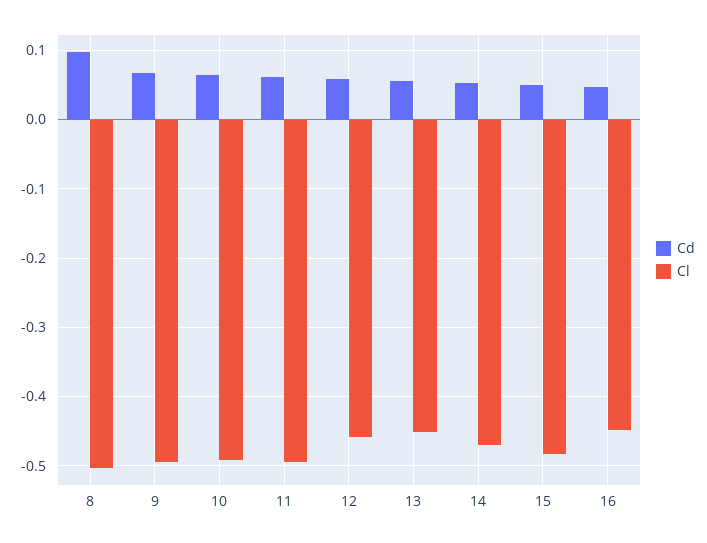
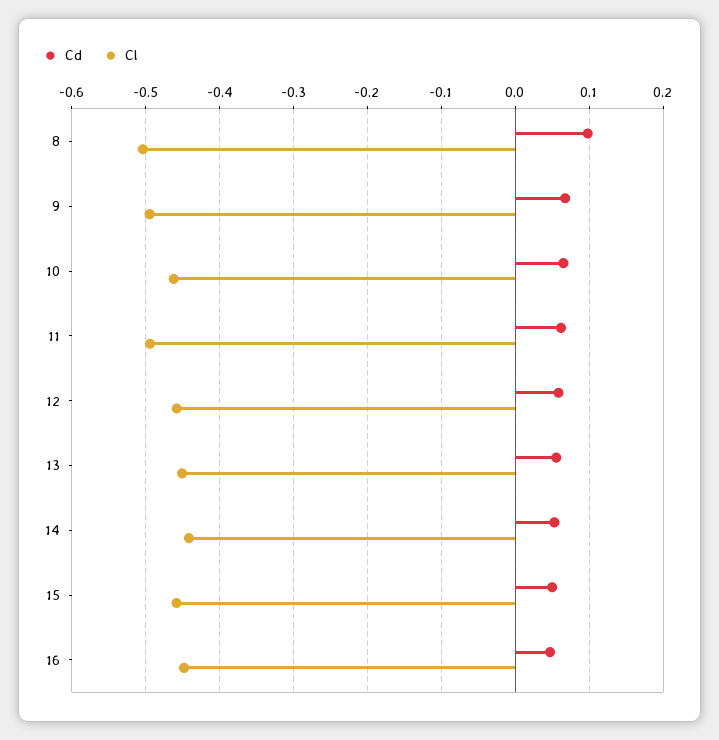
Cl, 10: -0.49 -> -0.46
Cl, 14: -0.47 -> -0.44
Cl, 15: -0.48 -> -0.46

